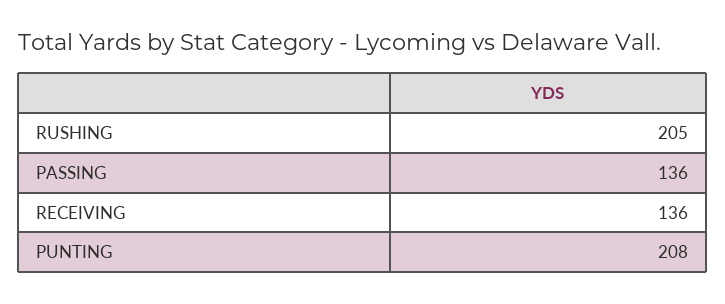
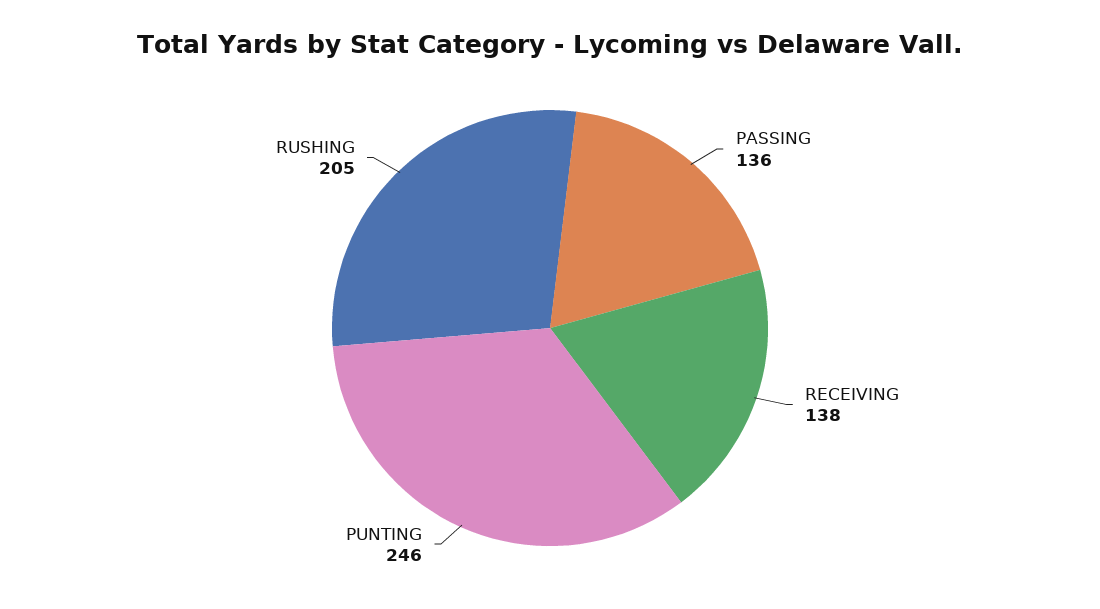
RECEIVING: 136 -> 138
PUNTING: 208 -> 246

